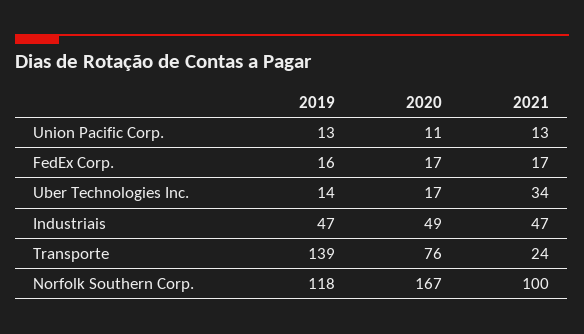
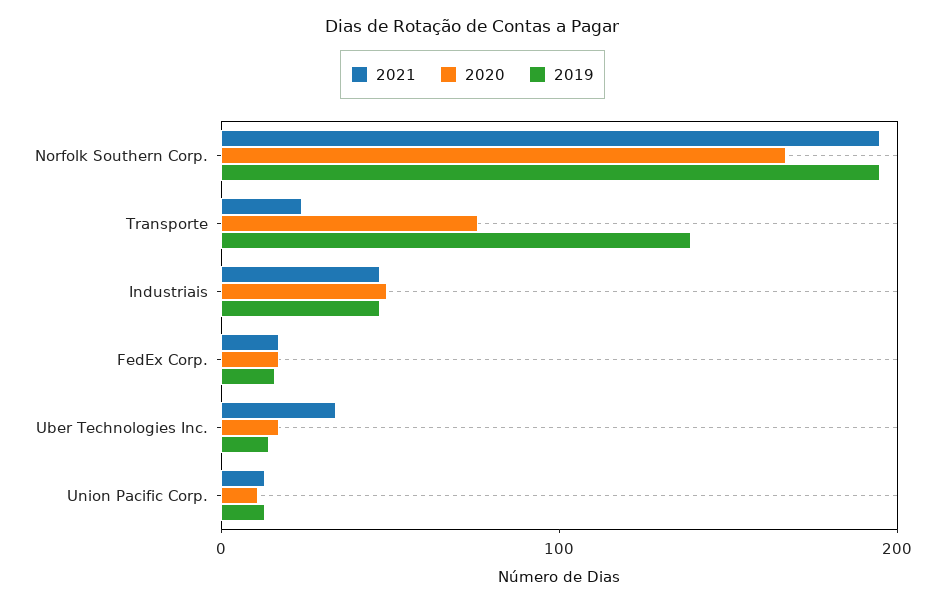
2019, Norfolk Southern Corp.: 118 -> 200
2021, Norfolk Southern Corp.: 100 -> 200

